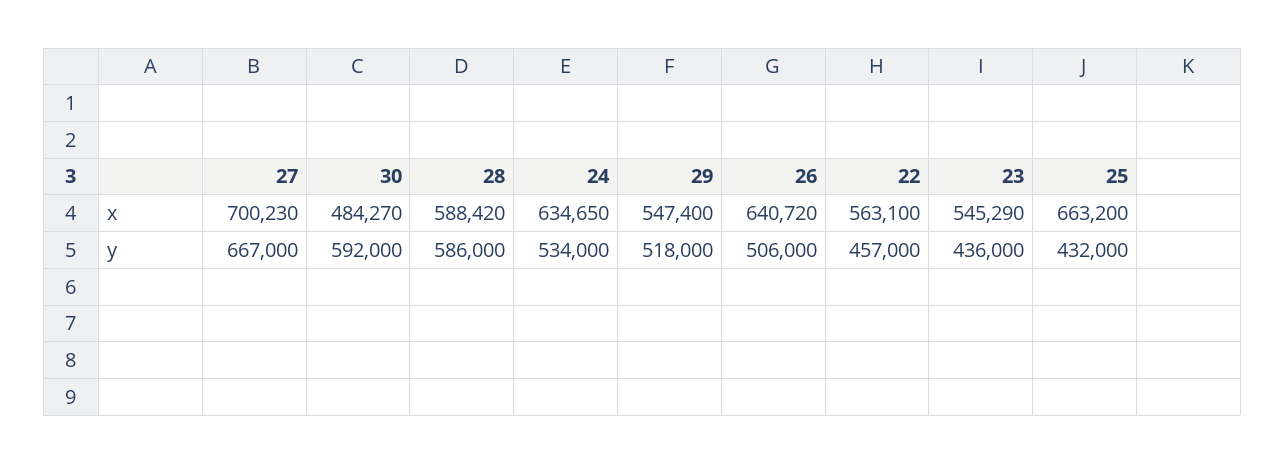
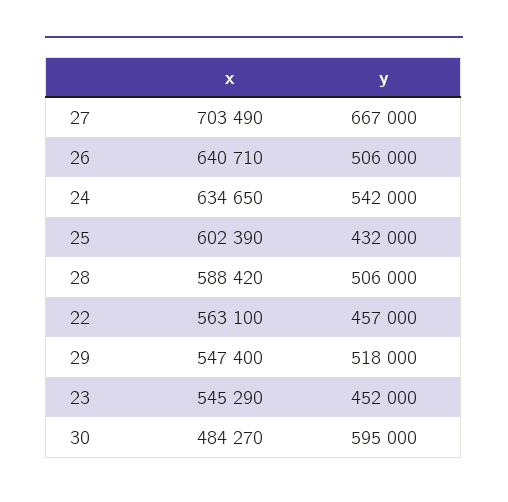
27, x: 700230 -> 703490
26, x: 640720 -> 640710
25, x: 663200 -> 602390
30, y: 592000 -> 595000
28, y: 586000 -> 506000
24, y: 534000 -> 542000
23, y: 436000 -> 452000

